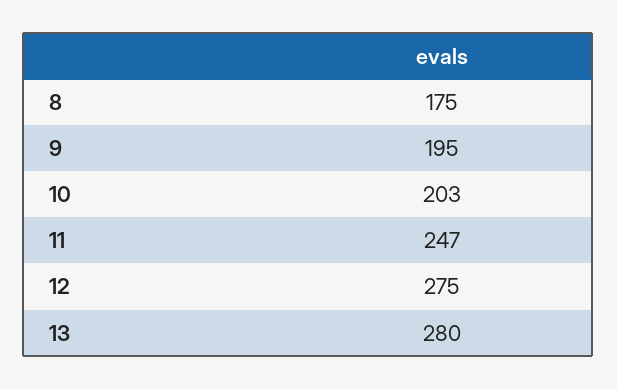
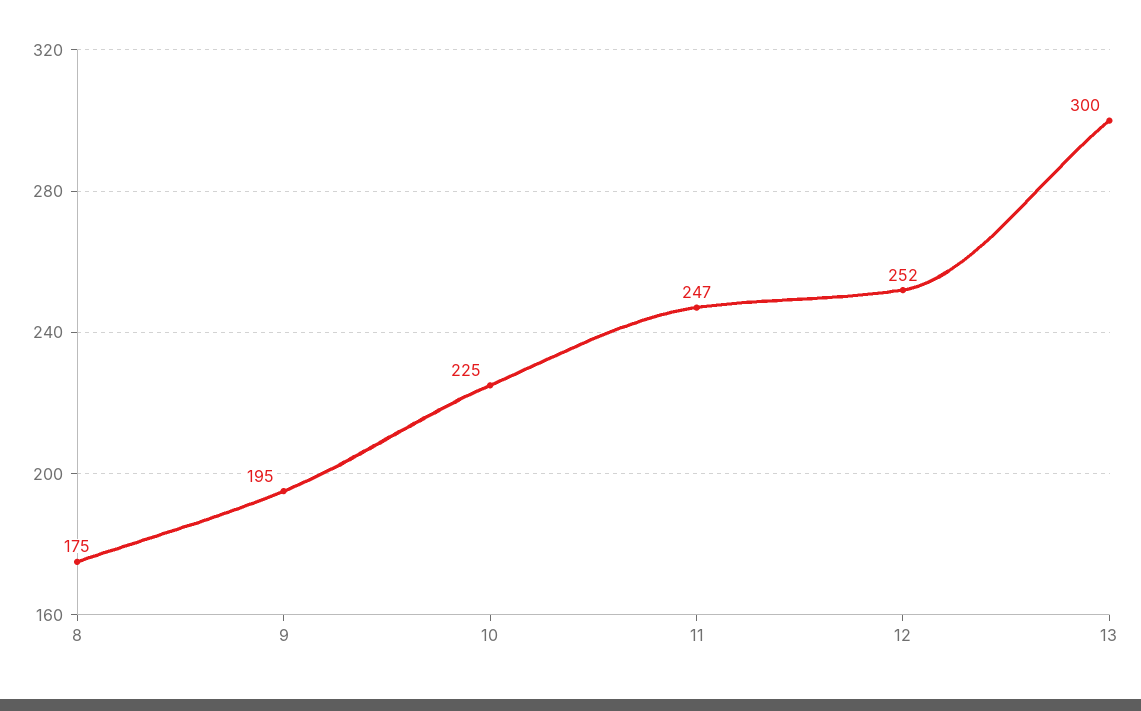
10: 203 -> 225
12: 275 -> 252
13: 280 -> 300

